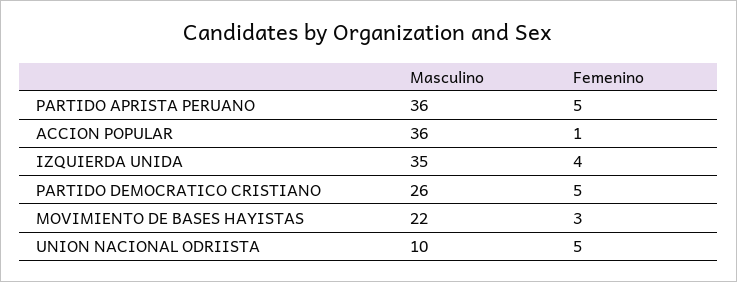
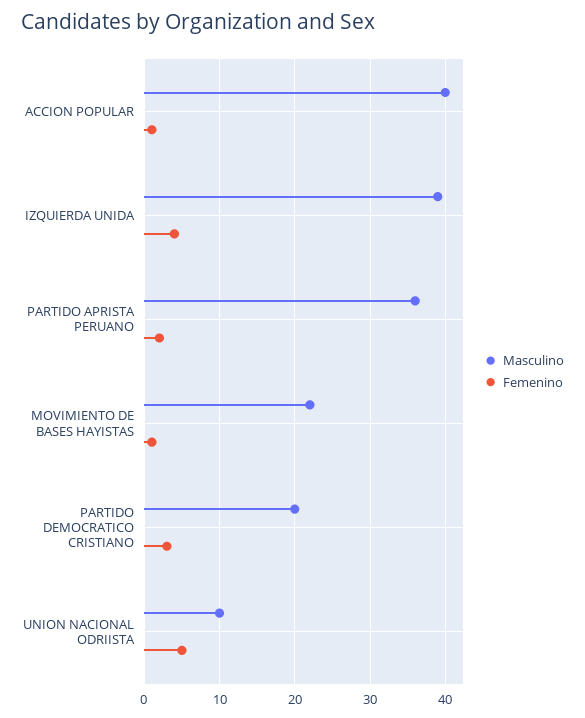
Femenino, PARTIDO APRISTA PERUANO: 5 -> 2
Masculino, ACCION POPULAR: 36 -> 40
Masculino, IZQUIERDA UNIDA: 35 -> 39
Masculino, PARTIDO DEMOCRATICO CRISTIANO: 26 -> 20
Femenino, PARTIDO DEMOCRATICO CRISTIANO: 5 -> 3
Femenino, MOVIMIENTO DE BASES HAYISTAS: 3 -> 1

